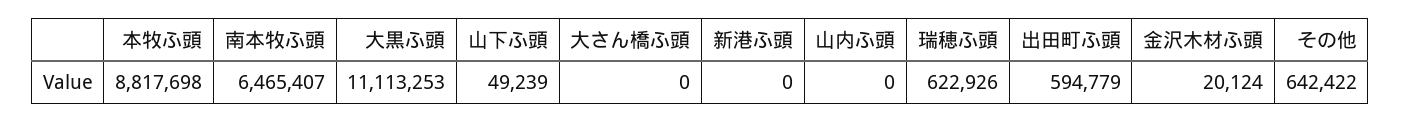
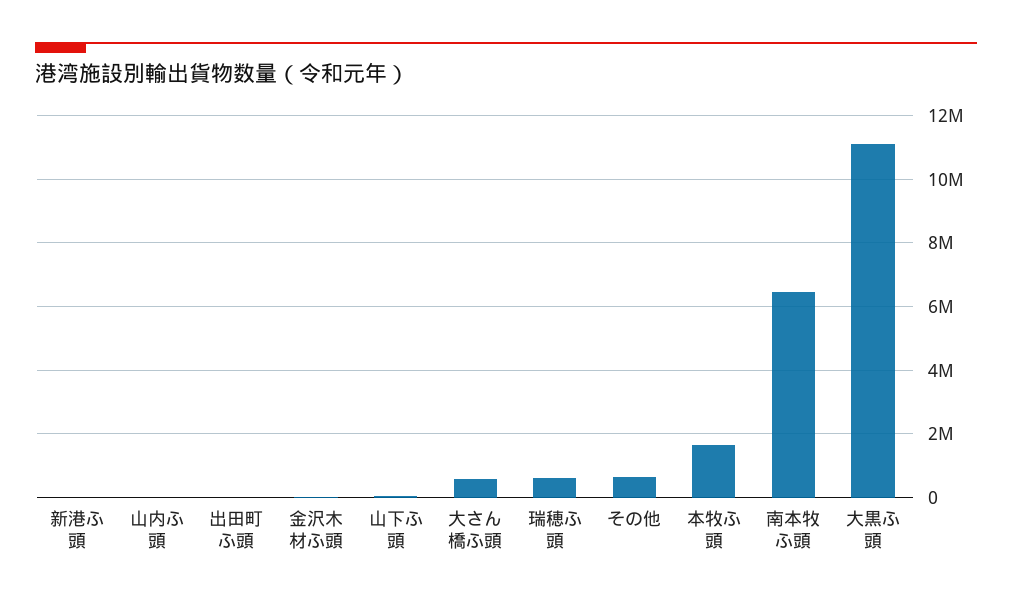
本牧ふ頭: 8817698 -> 1600000
大さん橋ふ頭: 0 -> 600000
出田町ふ頭: 594779 -> 0

